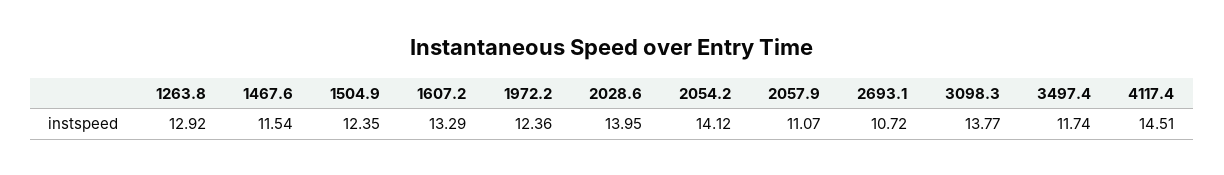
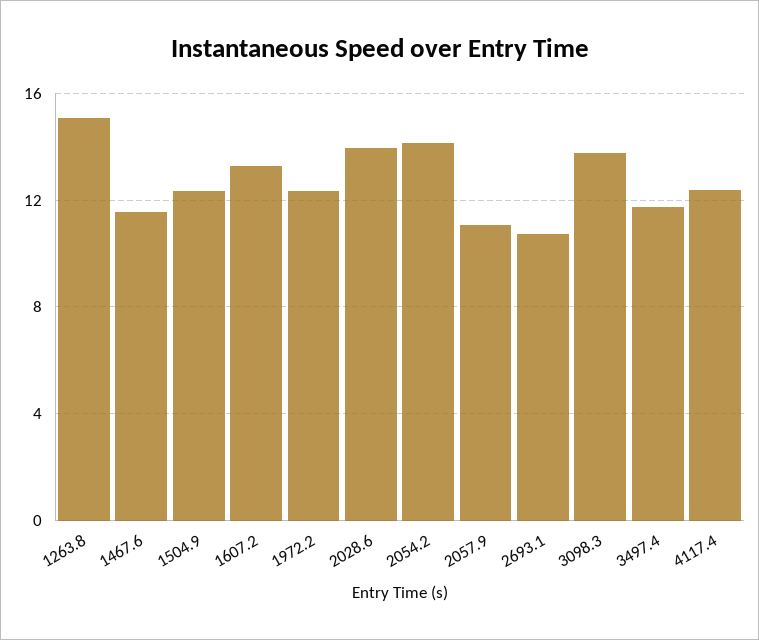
1263.8: 12.92 -> 15
4117.4: 14.51 -> 12.5

